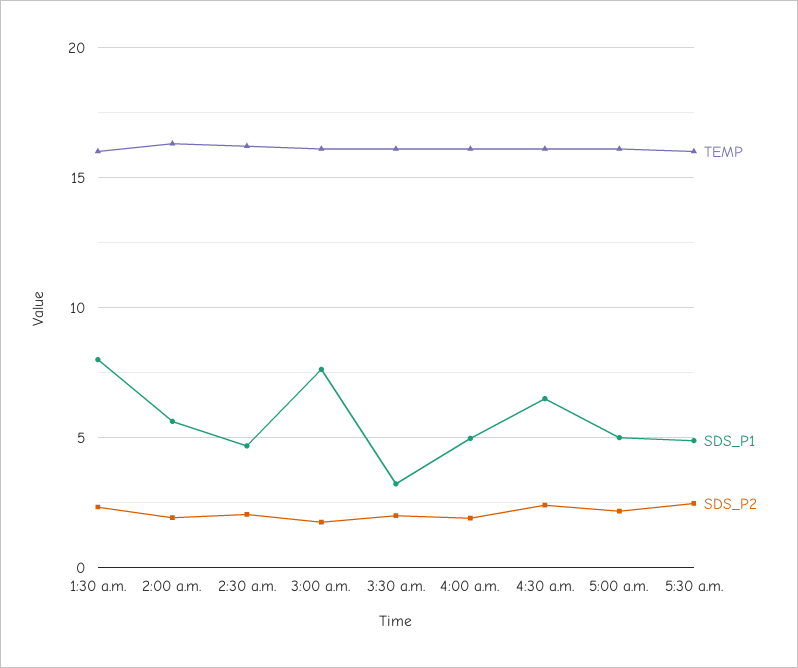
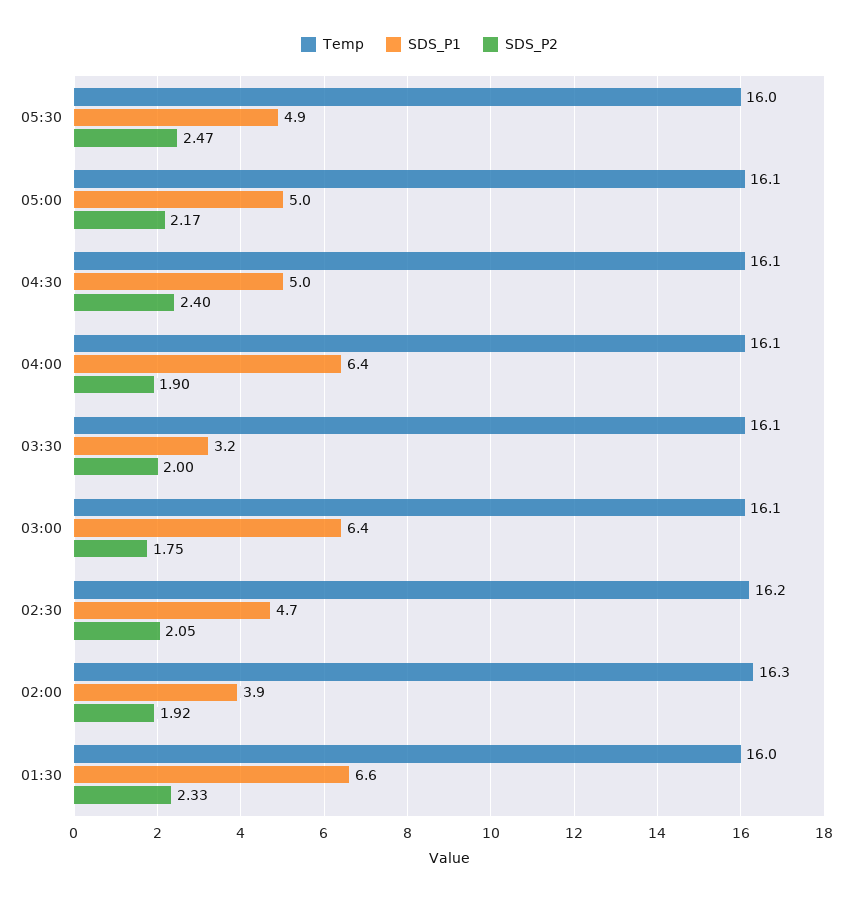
SDS_P1, 1:30 a.m.: 8 -> 6.6
SDS_P1, 2:00 a.m.: 5.5 -> 3.9
SDS_P1, 3:00 a.m.: 7.5 -> 6.4
SDS_P1, 4:00 a.m.: 5 -> 6.4
SDS_P1, 4:30 a.m.: 6.5 -> 5

